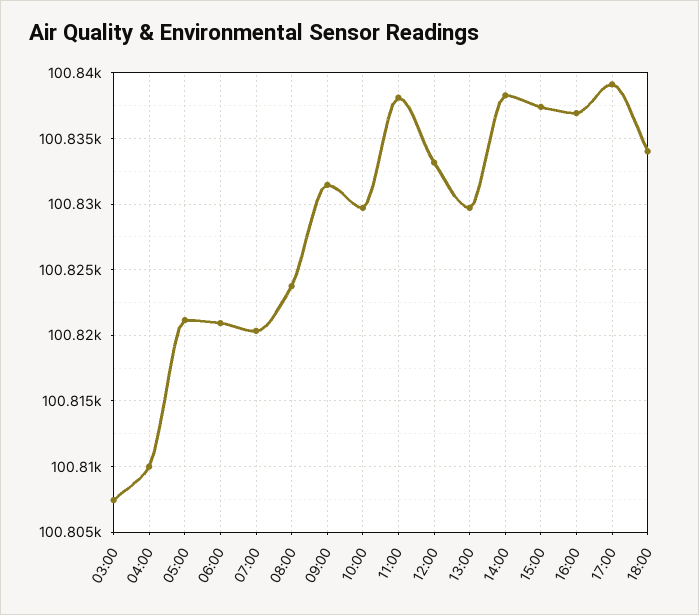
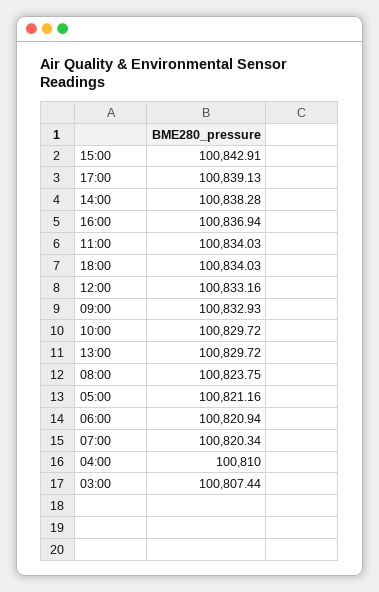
09:00: 100831.5 -> 100832.93
11:00: 100838 -> 100834.03
15:00: 100837.5 -> 100842.91

